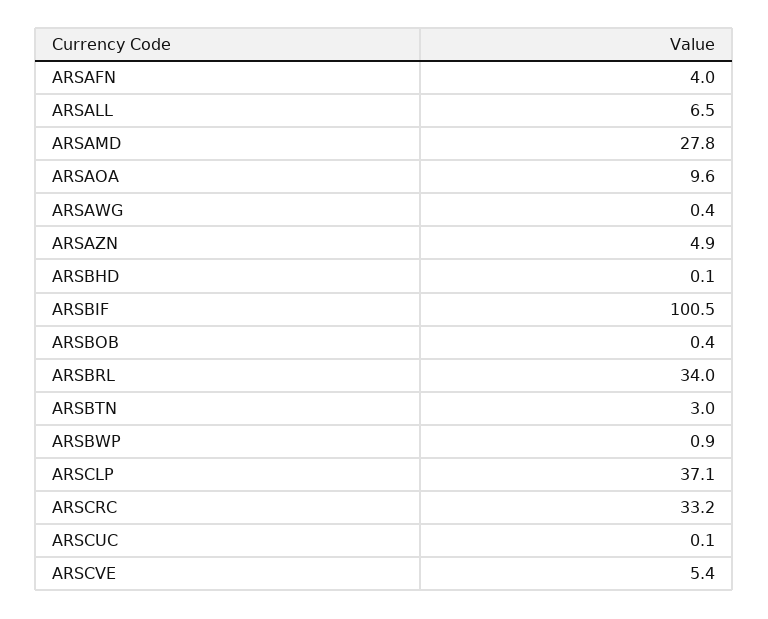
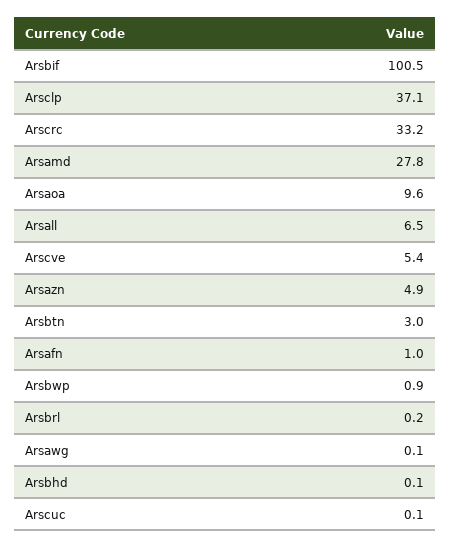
ARSAFN: 4 -> 1
ARSAWG: 0.4 -> 0.1
ARSBOB: 0.4 -> none
ARSBRL: 34 -> 0.2

